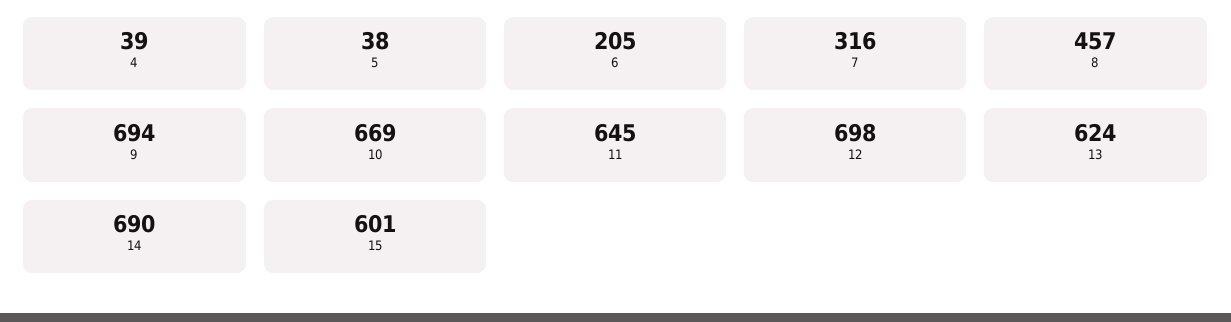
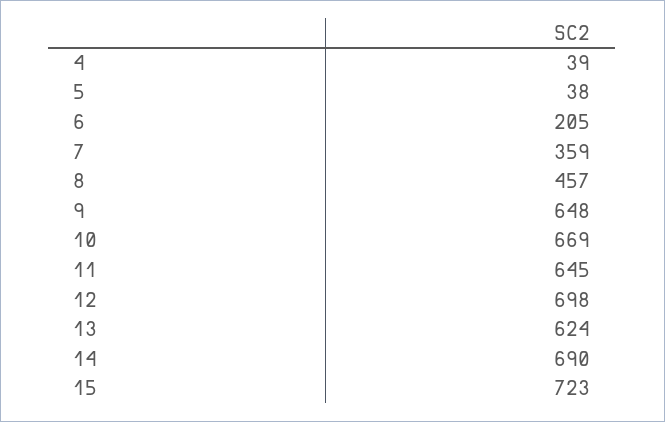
7: 316 -> 359
9: 694 -> 648
15: 601 -> 723

